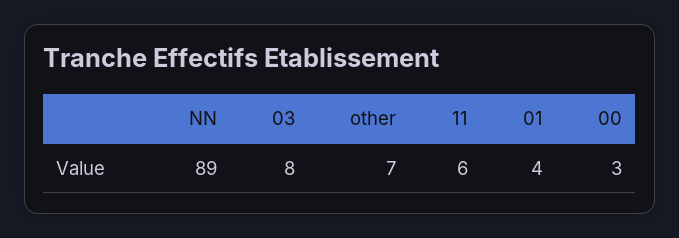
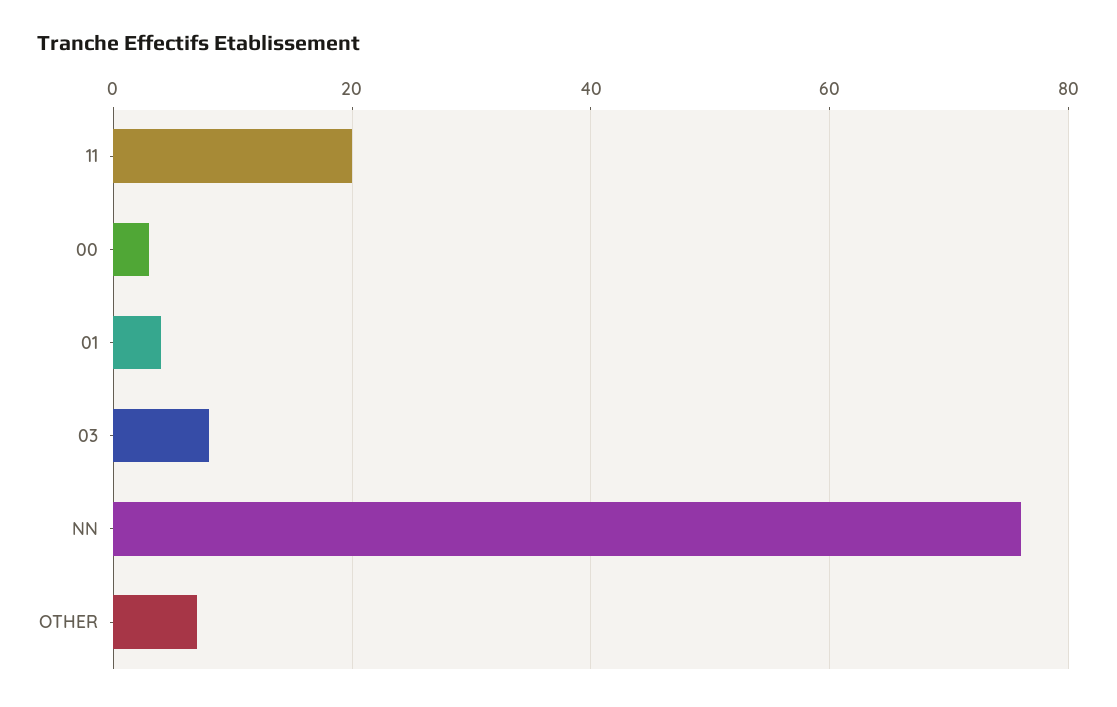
NN: 89 -> 75
11: 6 -> 20

